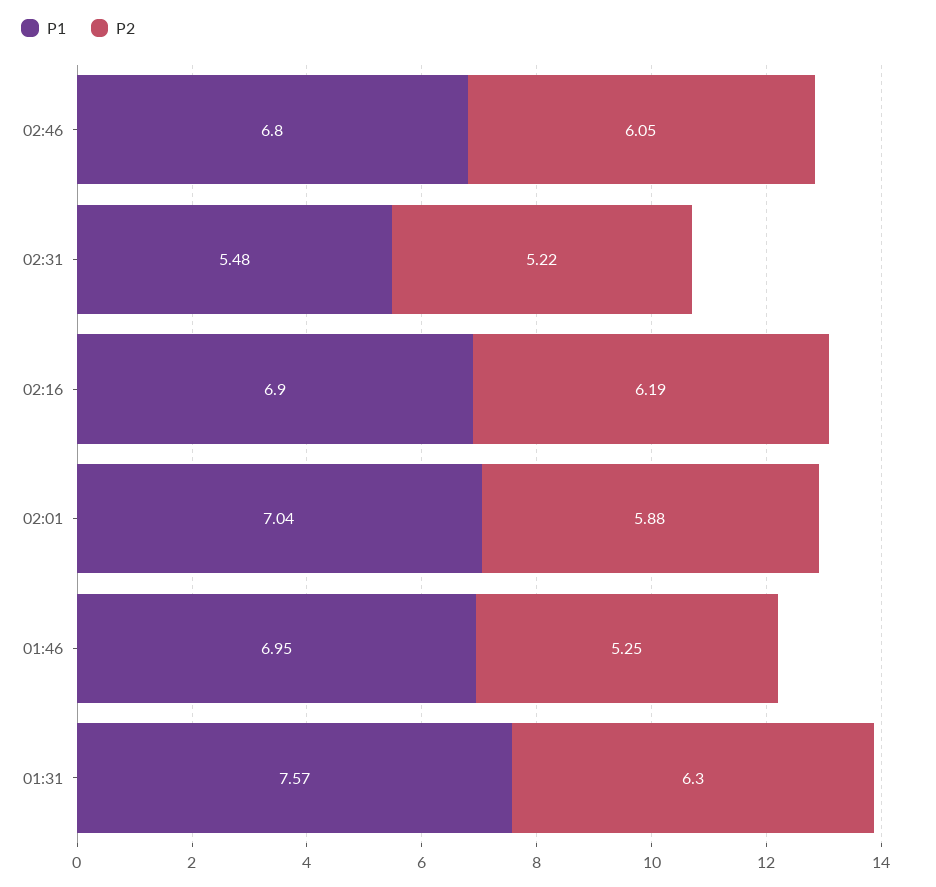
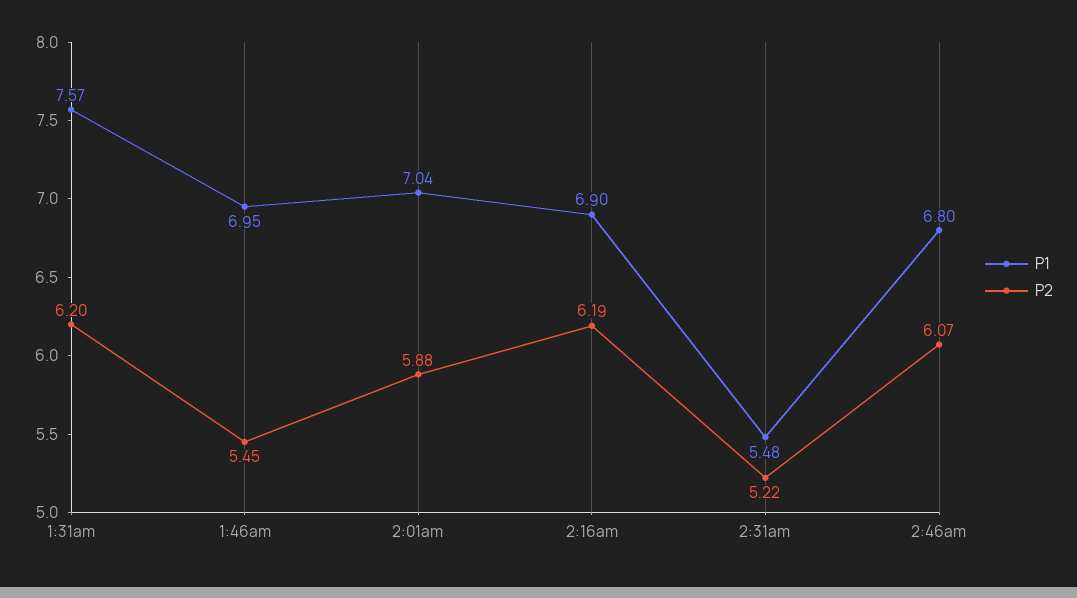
P2, 02:46: 6.05 -> 6.07
P2, 01:46: 5.25 -> 5.45
P2, 01:31: 6.3 -> 6.2

